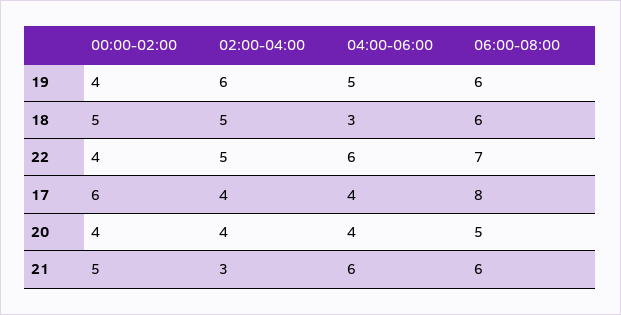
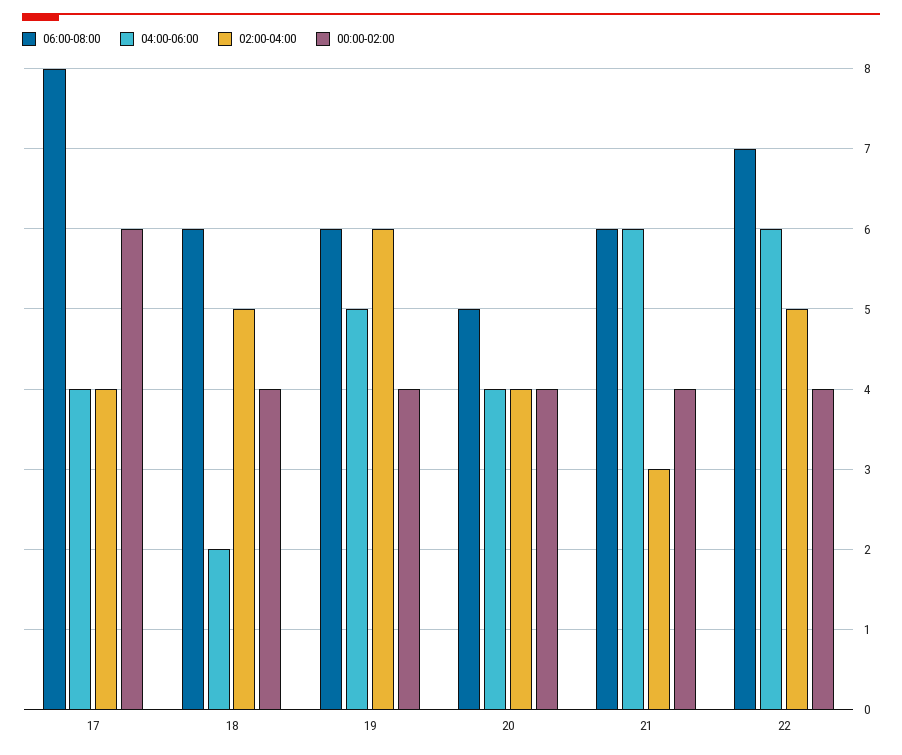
00:00-02:00, 18: 5 -> 4
04:00-06:00, 18: 3 -> 2
00:00-02:00, 21: 5 -> 4

